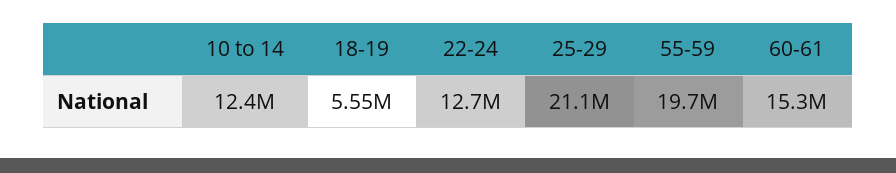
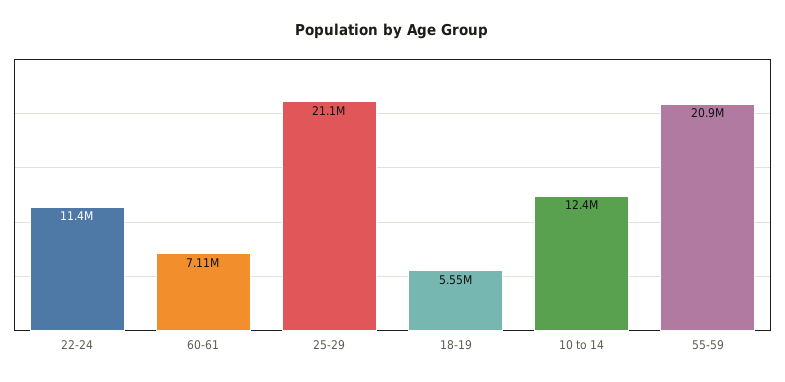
22-24: 12700000 -> 11400000
55-59: 19700000 -> 20900000
60-61: 15300000 -> 7110000

